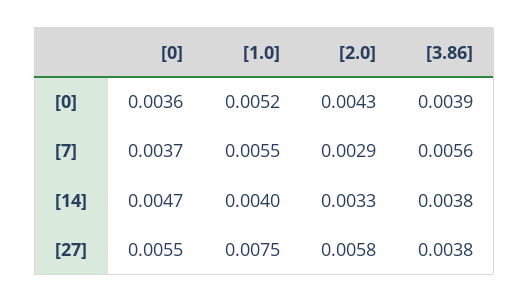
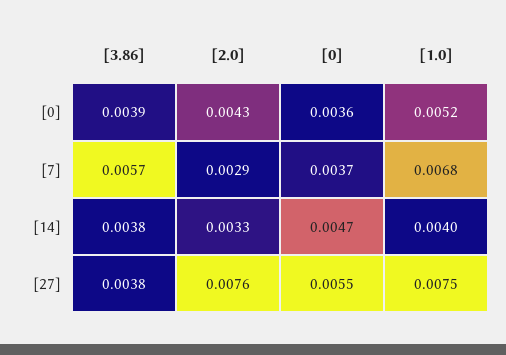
[1.0], [7]: 0.0055 -> 0.0068
[3.86], [7]: 0.0056 -> 0.0057
[2.0], [27]: 0.0058 -> 0.0076

